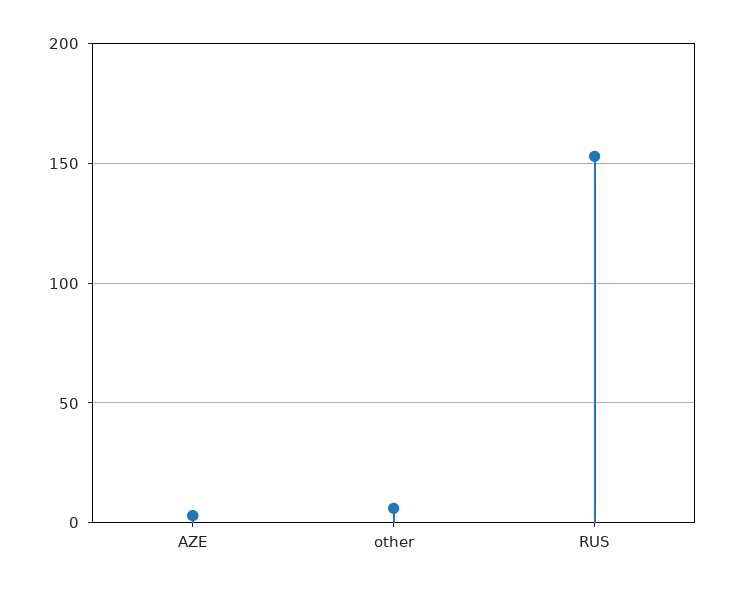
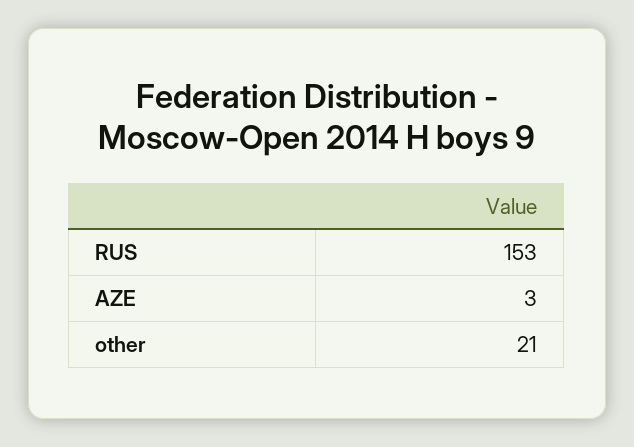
other: 5 -> 21

